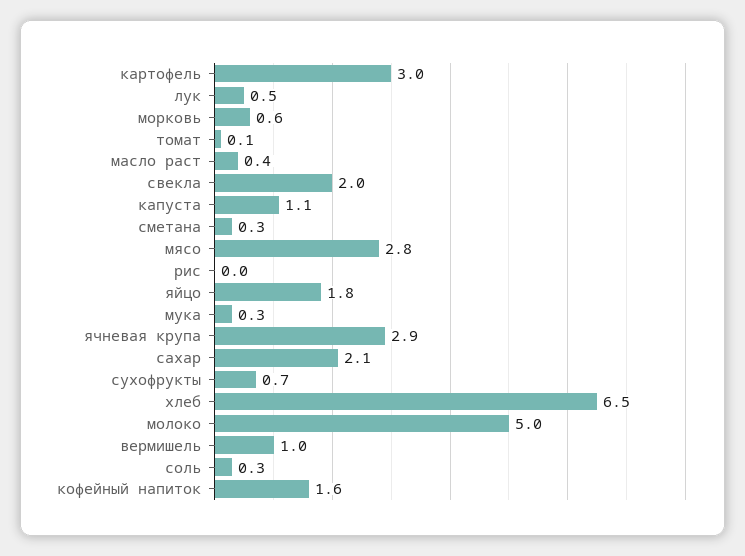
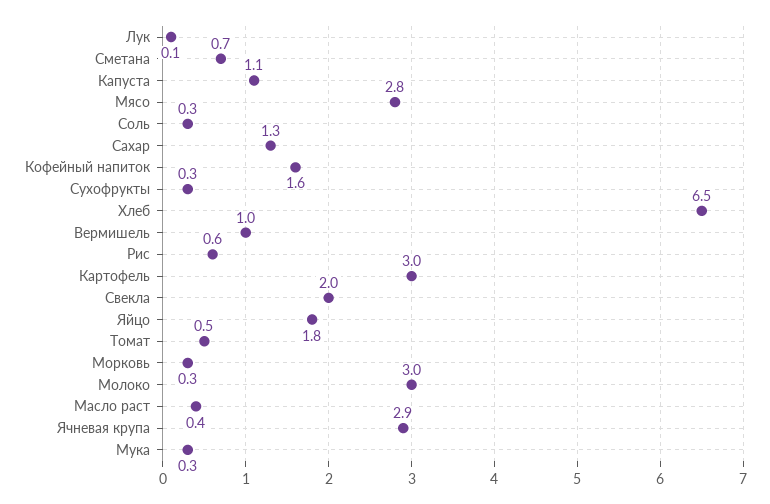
лук: 0.5 -> 0.1
морковь: 0.6 -> 0.3
томат: 0.1 -> 0.5
сметана: 0.3 -> 0.7
рис: 0 -> 0.6
сахар: 2.1 -> 1.3
сухофрукты: 0.7 -> 0.3
молоко: 5 -> 3

